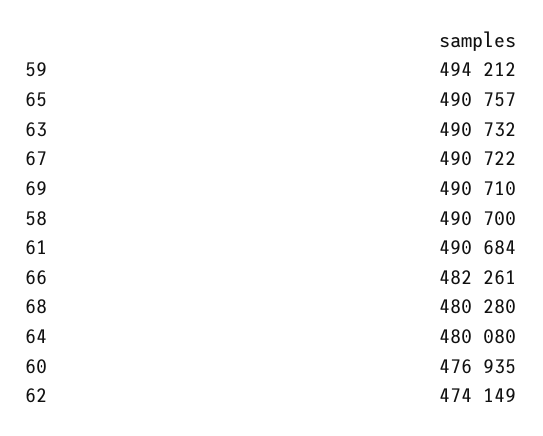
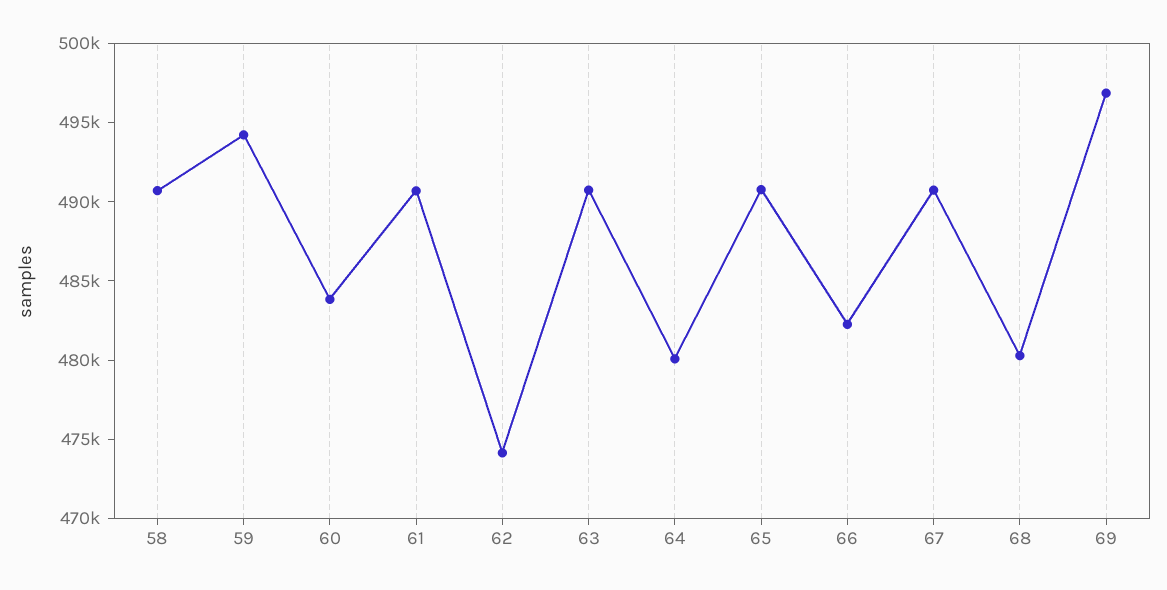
69: 490710 -> 497000
60: 476935 -> 484000

